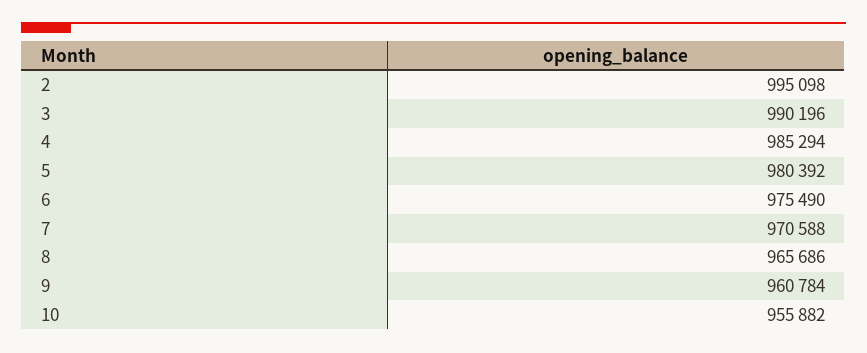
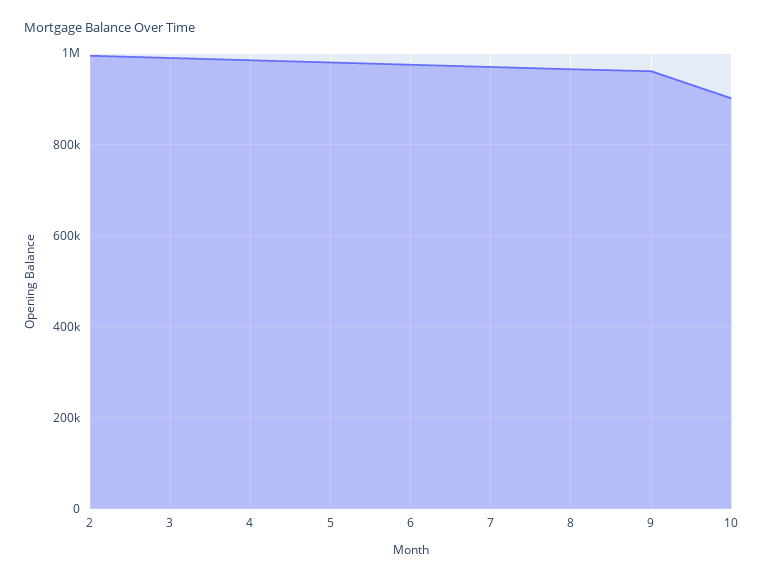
10: 955882 -> 900000

